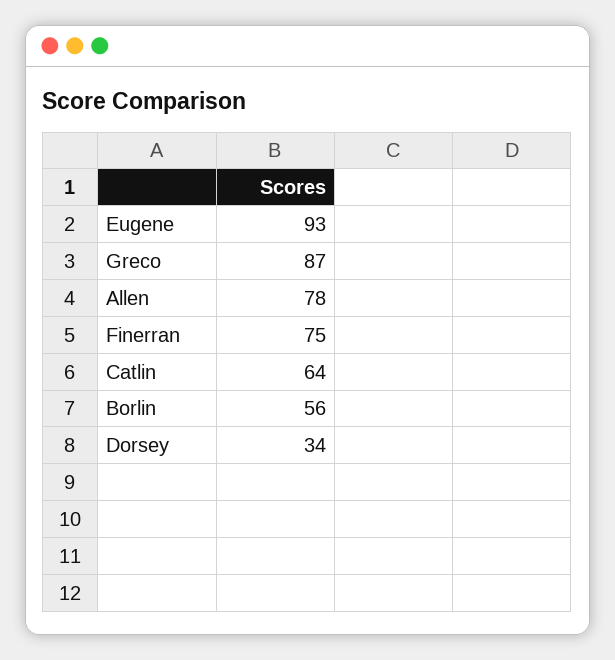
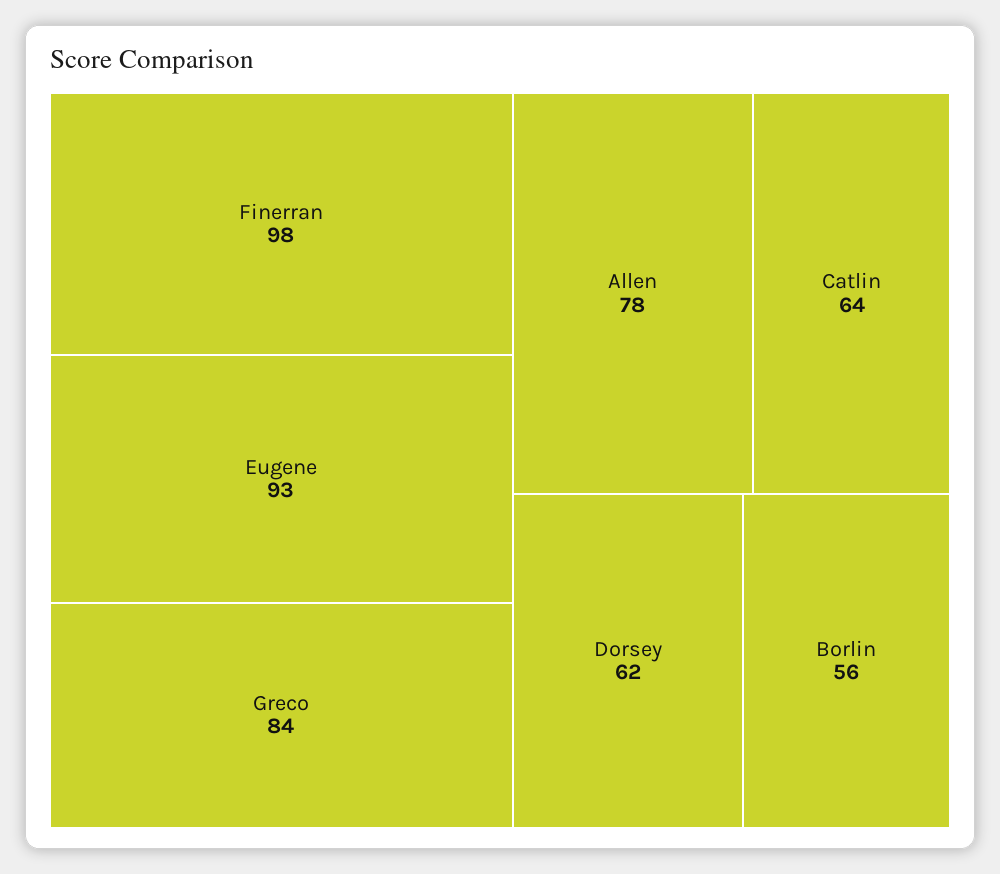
Greco: 87 -> 84
Finerran: 75 -> 98
Dorsey: 34 -> 62

